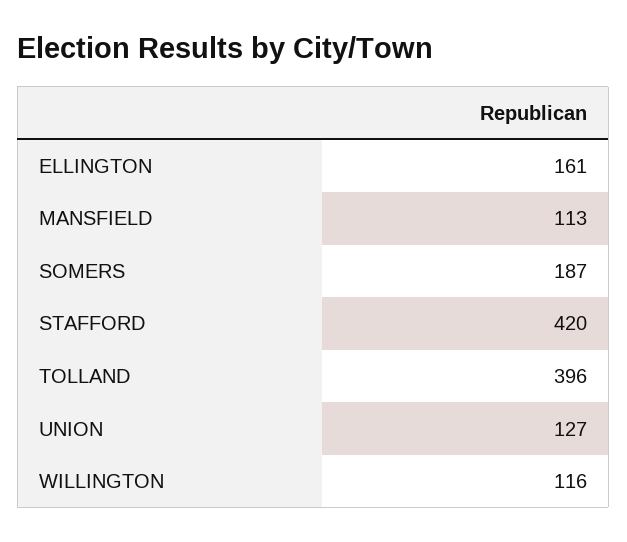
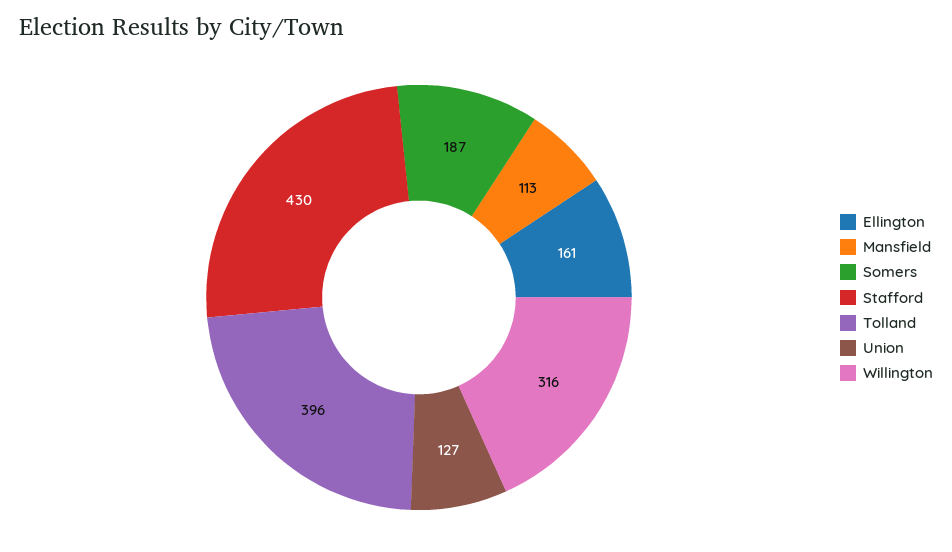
STAFFORD: 420 -> 430
WILLINGTON: 116 -> 316

